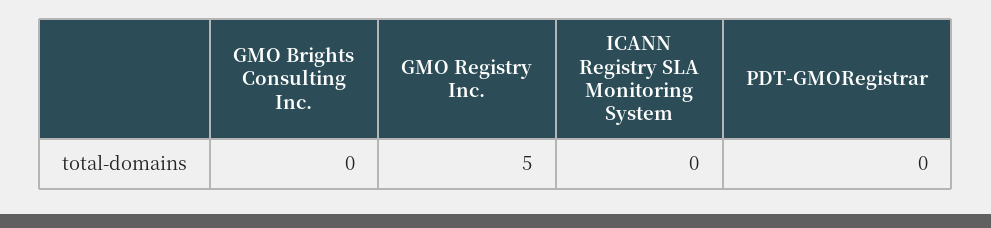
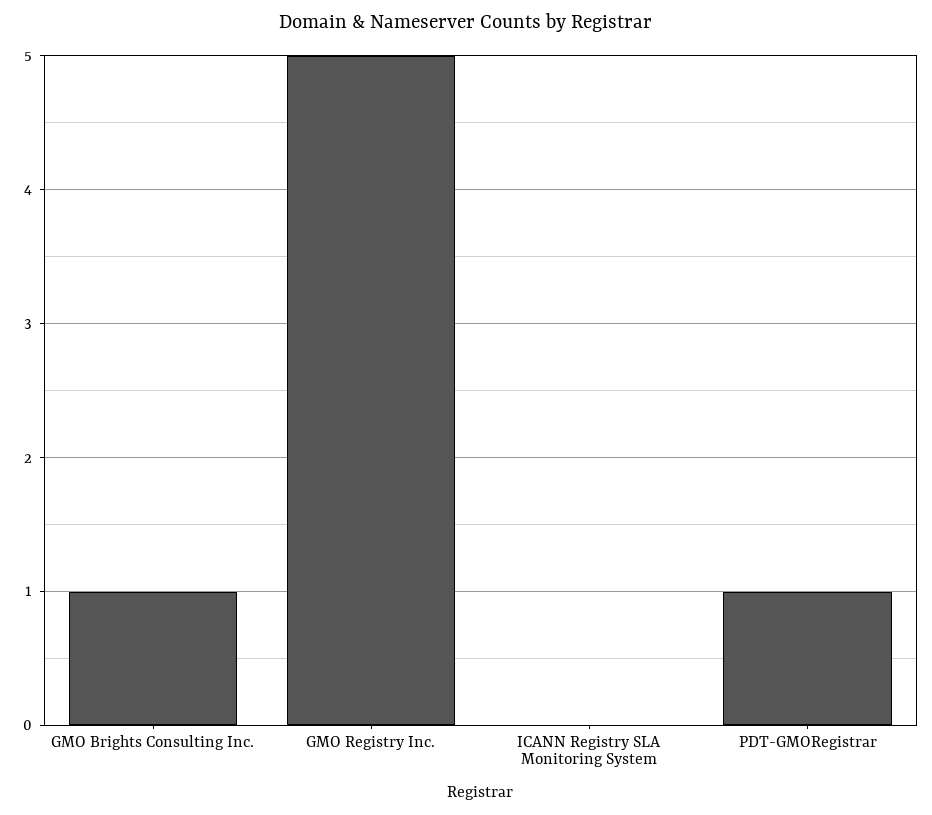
GMO Brights Consulting Inc.: 0 -> 1
PDT-GMORegistrar: 0 -> 1

